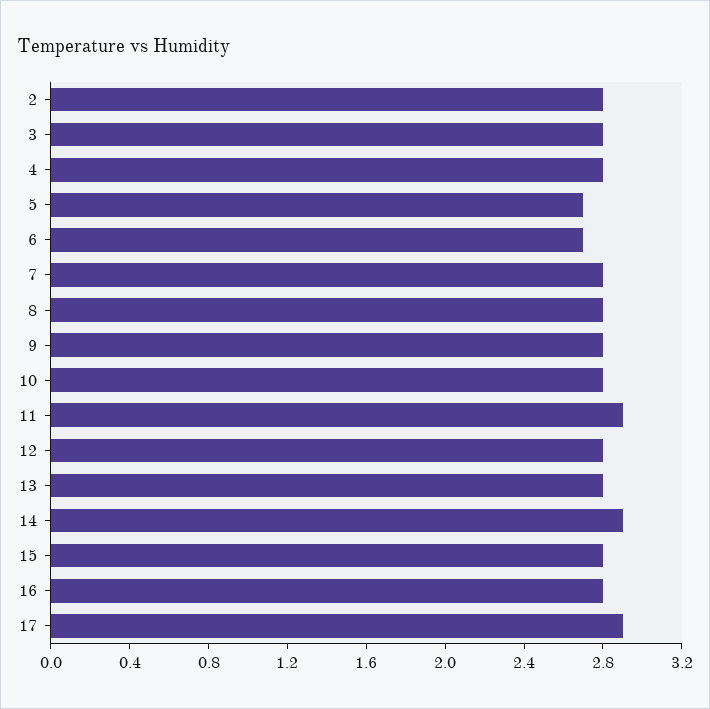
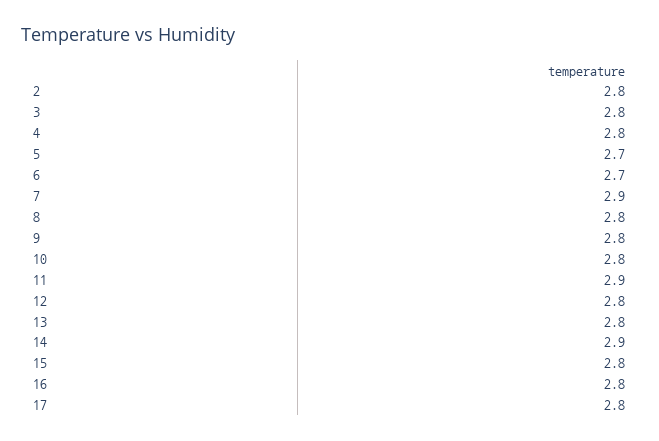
7: 2.8 -> 2.9
17: 2.9 -> 2.8

